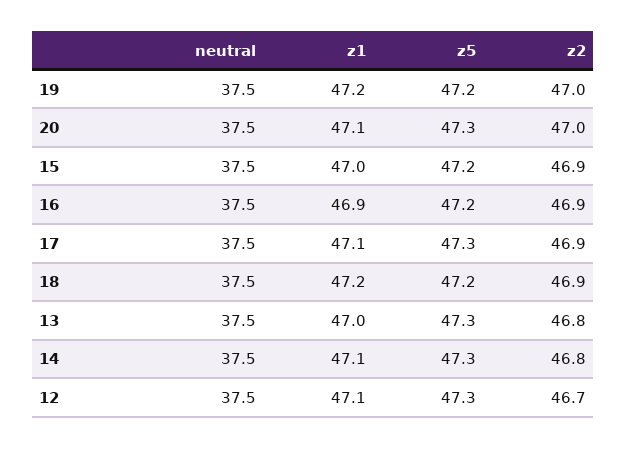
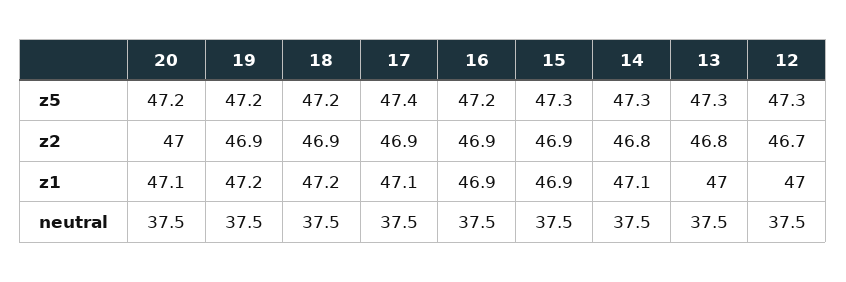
z2, 19: 47 -> 46.9
z5, 20: 47.3 -> 47.2
z1, 15: 47 -> 46.9
z5, 15: 47.2 -> 47.3
z5, 17: 47.3 -> 47.4
z1, 12: 47.1 -> 47

